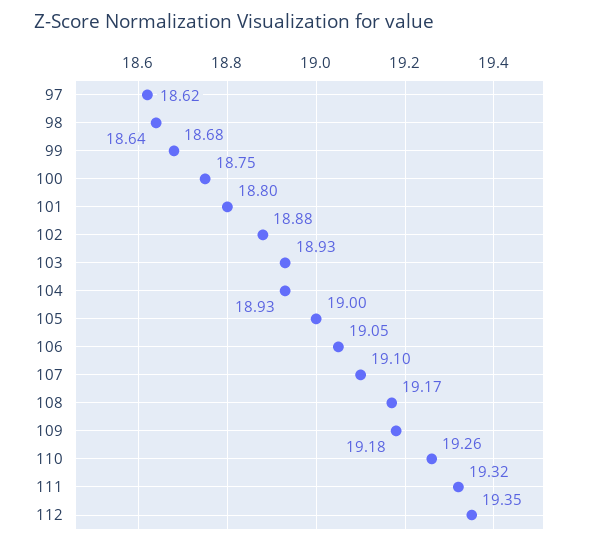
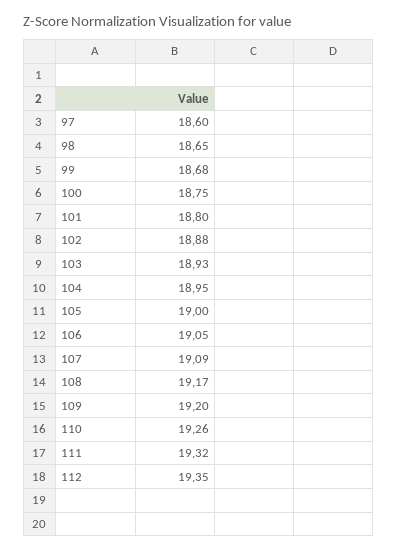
97: 18.62 -> 18.6
98: 18.64 -> 18.65
104: 18.93 -> 18.95
107: 19.1 -> 19.09
109: 19.18 -> 19.2

